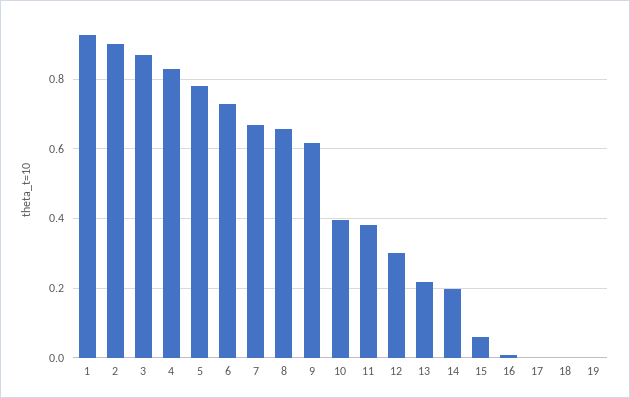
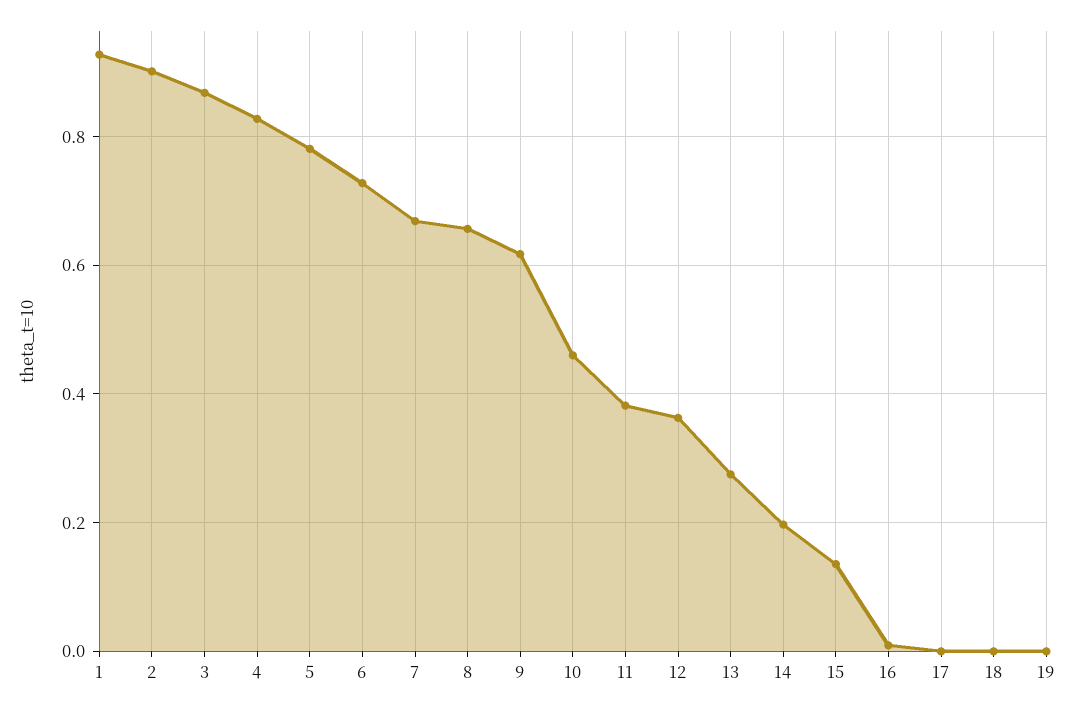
10: 0.4 -> 0.46
12: 0.3 -> 0.36
13: 0.22 -> 0.28
15: 0.06 -> 0.14

